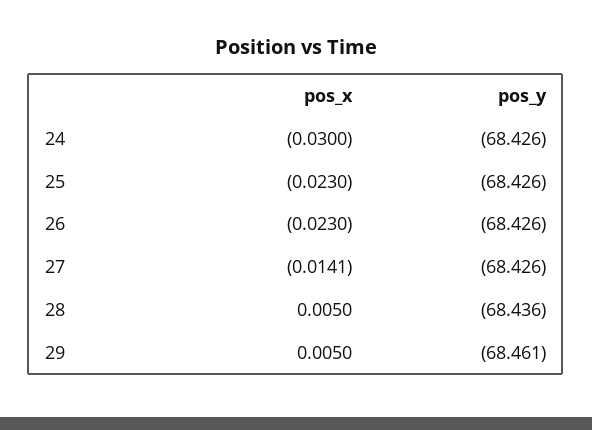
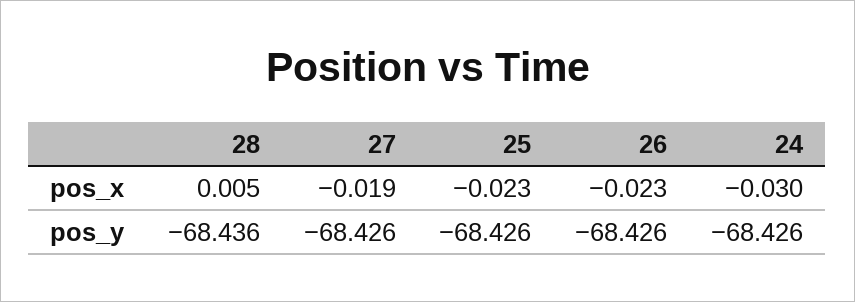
pos_x, 27: -0.0141 -> -0.019
pos_x, 29: 0.005 -> none
pos_y, 29: -68.461 -> none

